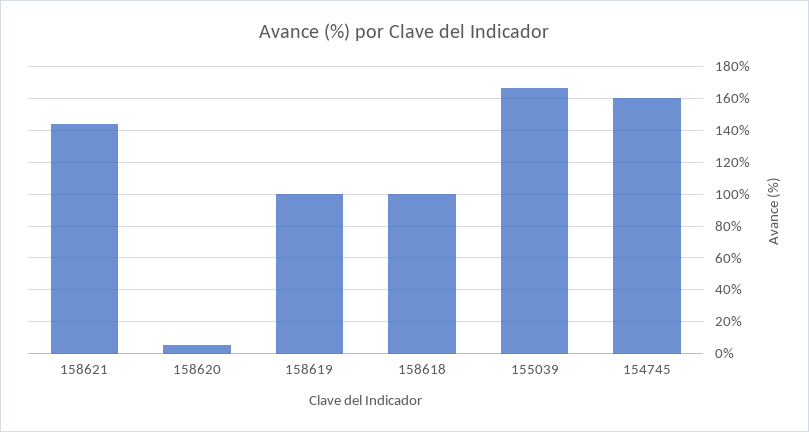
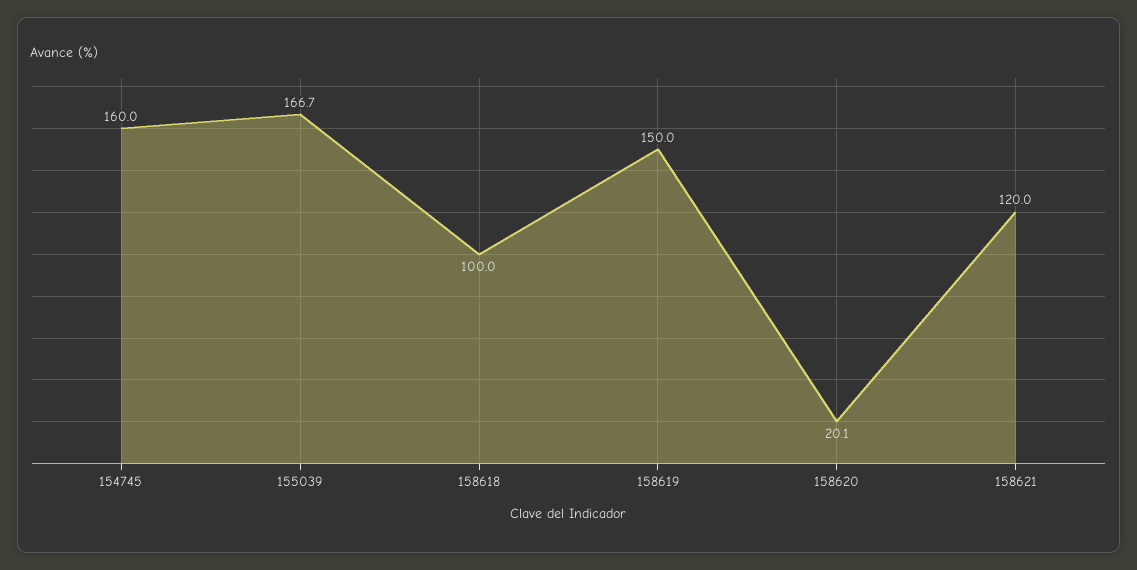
158621: 145 -> 120
158620: 5 -> 20.1
158619: 100 -> 150

